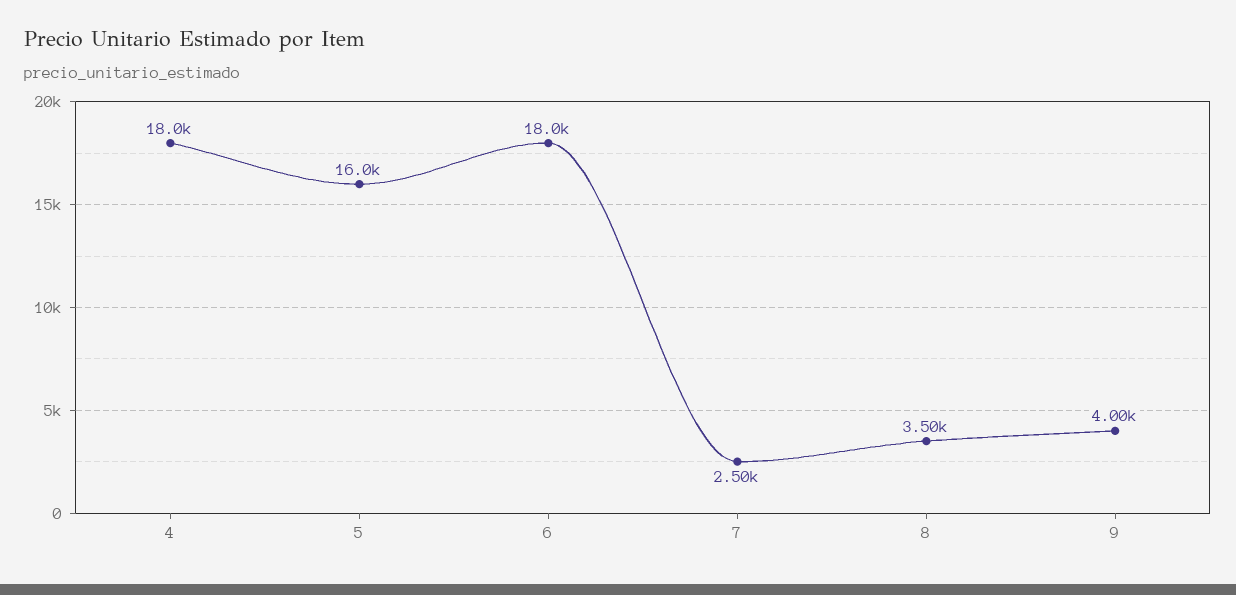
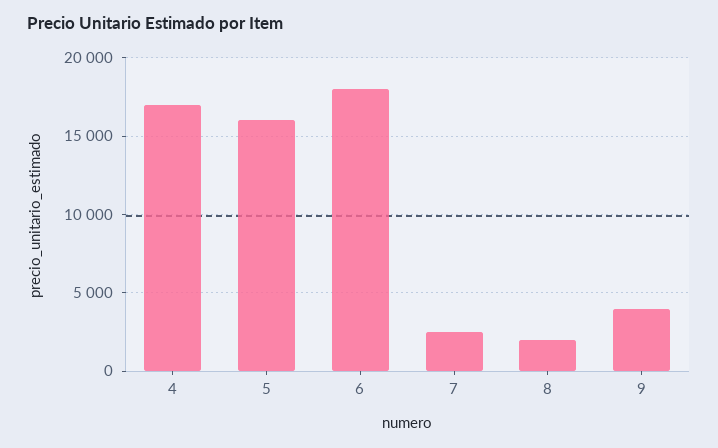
4: 18000 -> 17000
8: 3500 -> 2000

